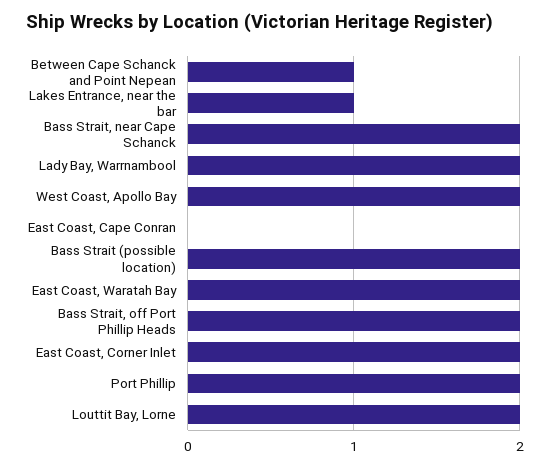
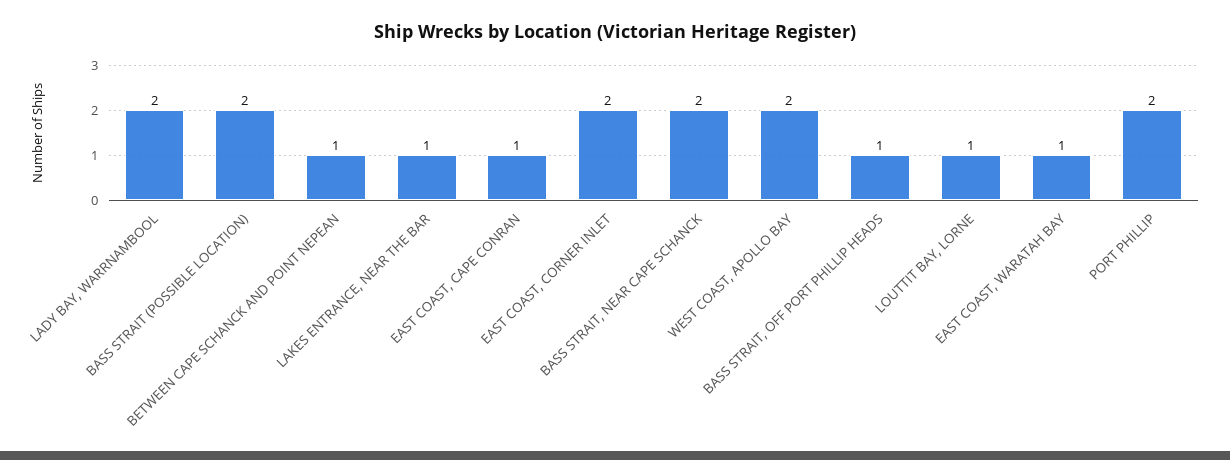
East Coast, Cape Conran: 0 -> 1
East Coast, Waratah Bay: 2 -> 1
Bass Strait, off Port Phillip Heads: 2 -> 1
Louttit Bay, Lorne: 2 -> 1

